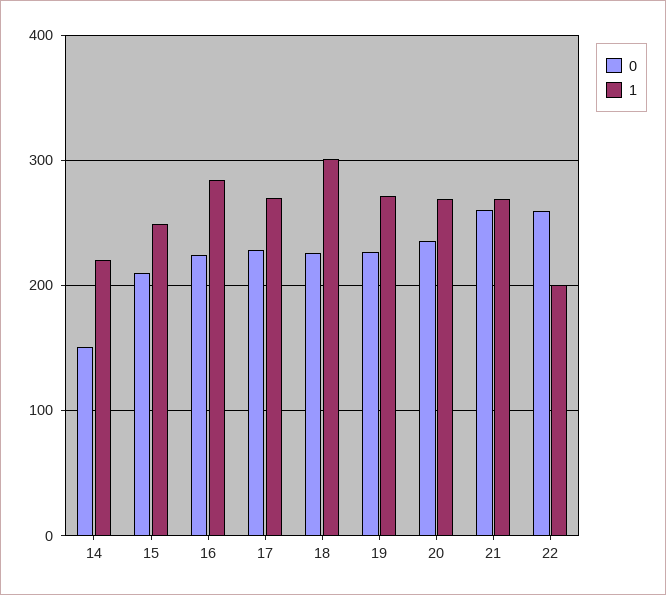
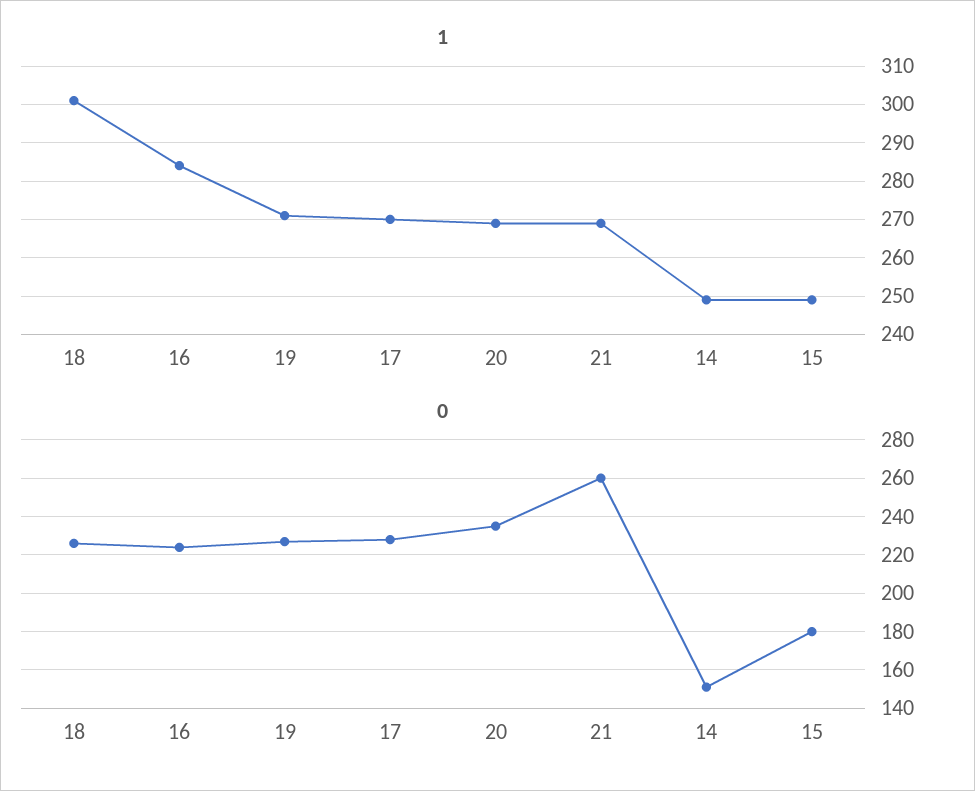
1, 14: 220 -> 250
0, 15: 210 -> 180
0, 22: 260 -> none
1, 22: 200 -> none

